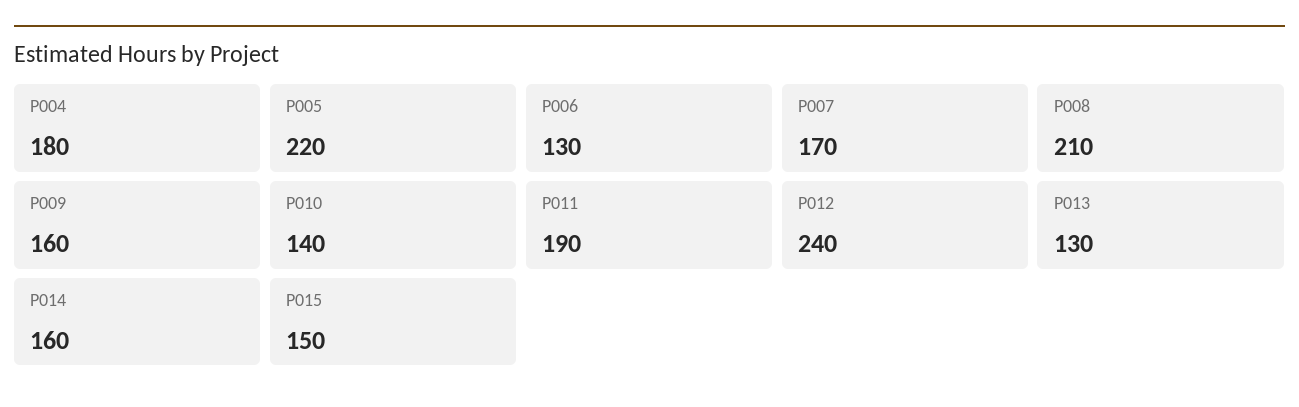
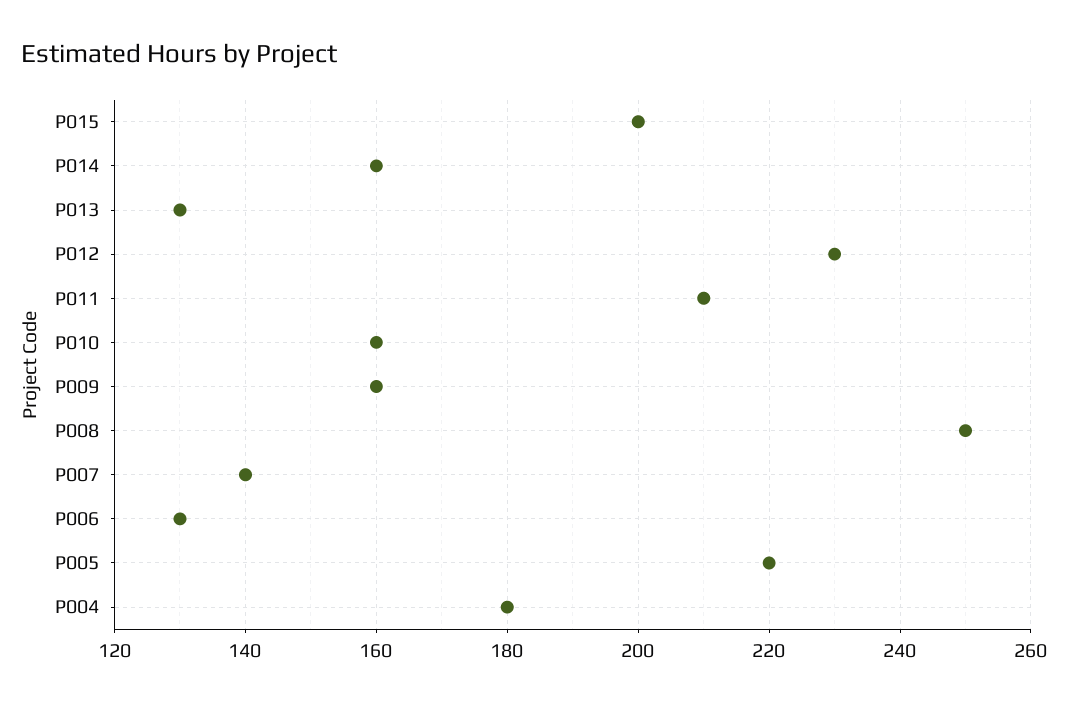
P007: 170 -> 140
P008: 210 -> 250
P010: 140 -> 160
P011: 190 -> 210
P012: 240 -> 230
P015: 150 -> 200

